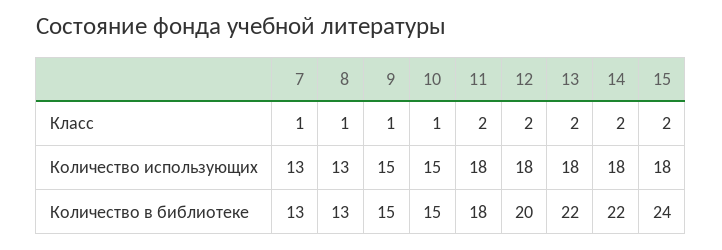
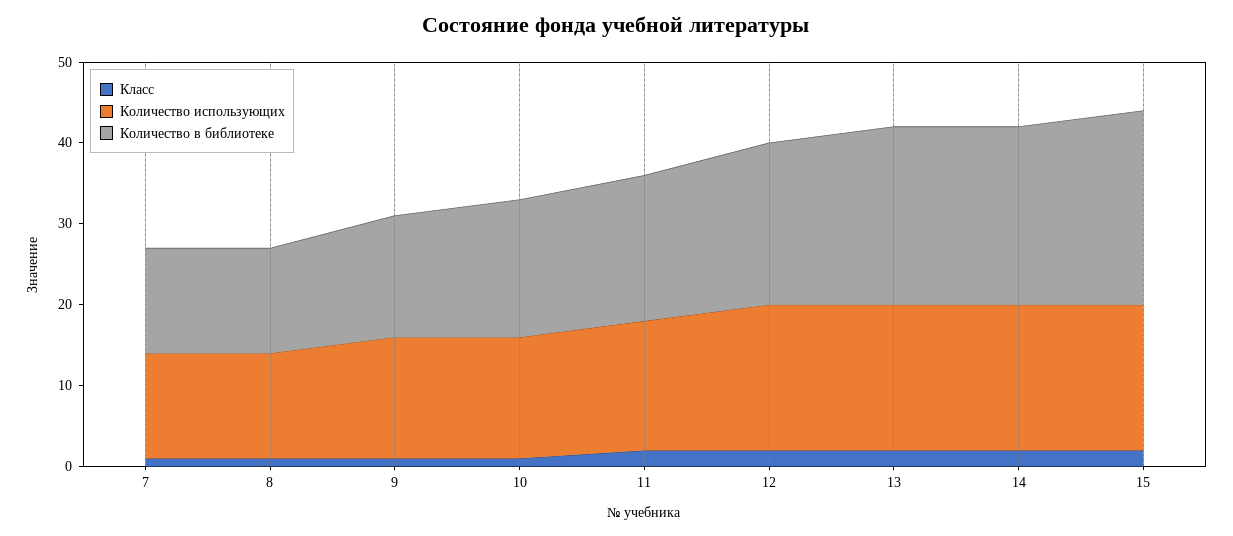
Количество использующих, 11: 18 -> 16
Количество в библиотеке, 10: 15 -> 17

